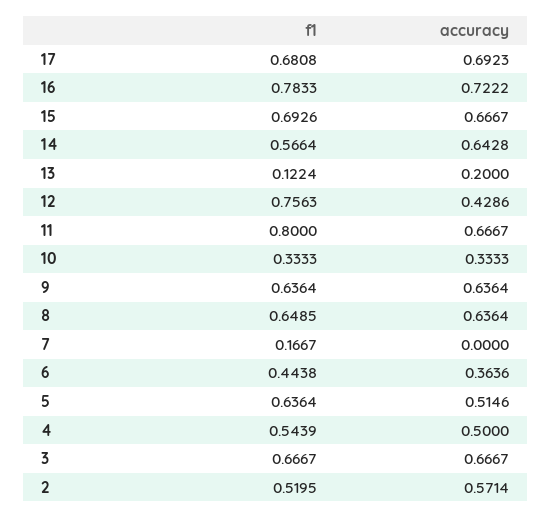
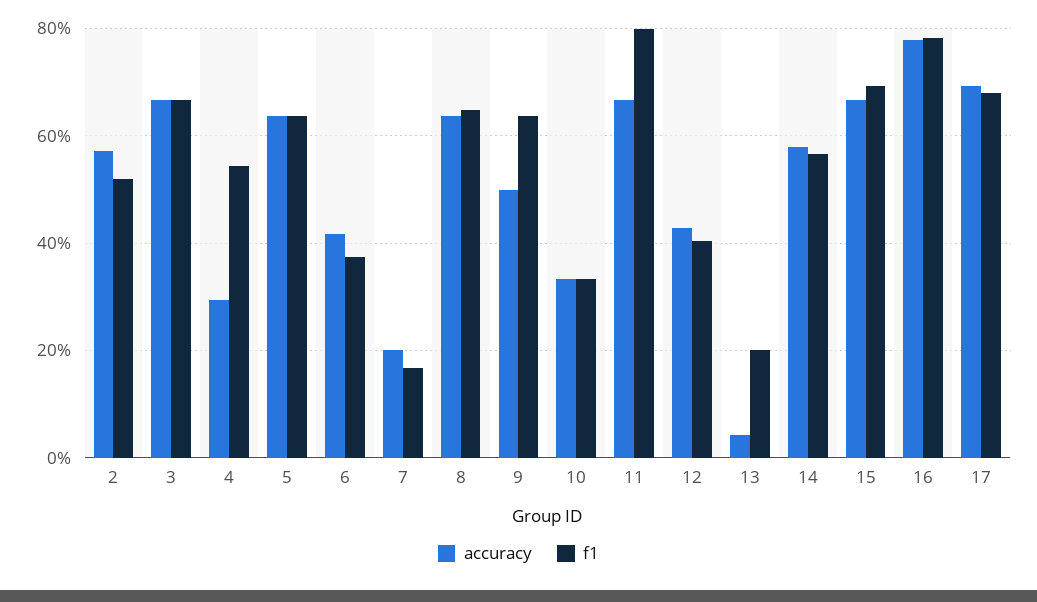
accuracy, 16: 0.7222 -> 0.78
accuracy, 14: 0.6428 -> 0.58
f1, 13: 0.1224 -> 0.2
accuracy, 13: 0.2 -> 0.04
f1, 12: 0.7563 -> 0.4
accuracy, 9: 0.6364 -> 0.5
accuracy, 7: 0 -> 0.2
f1, 6: 0.4438 -> 0.38
accuracy, 6: 0.3636 -> 0.42
accuracy, 5: 0.5146 -> 0.64
accuracy, 4: 0.5 -> 0.3

